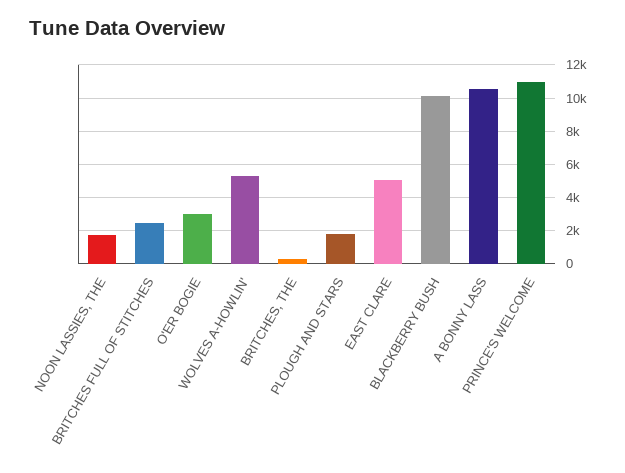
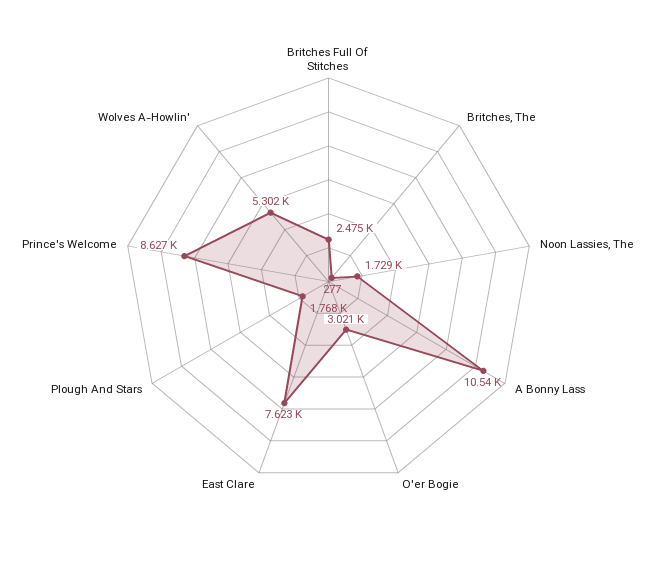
EAST CLARE: 5000 -> 7623
BLACKBERRY BUSH: 10000 -> none
PRINCE'S WELCOME: 11000 -> 8627

